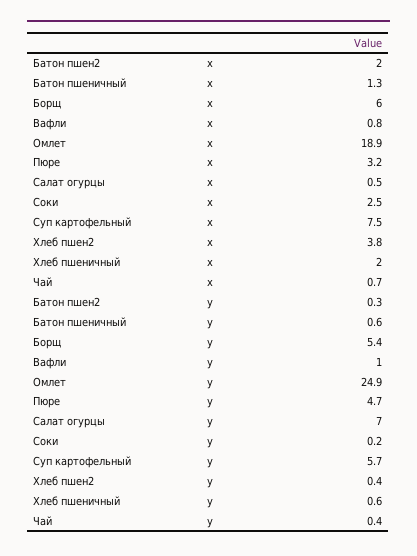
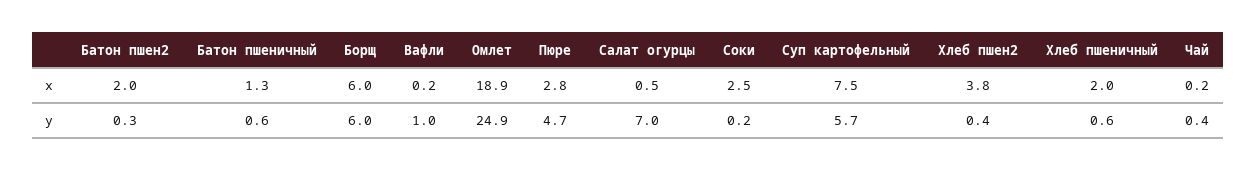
Вафли, x: 0.8 -> 0.2
Пюре, x: 3.2 -> 2.8
Чай, x: 0.7 -> 0.2
Борщ, y: 5.4 -> 6

